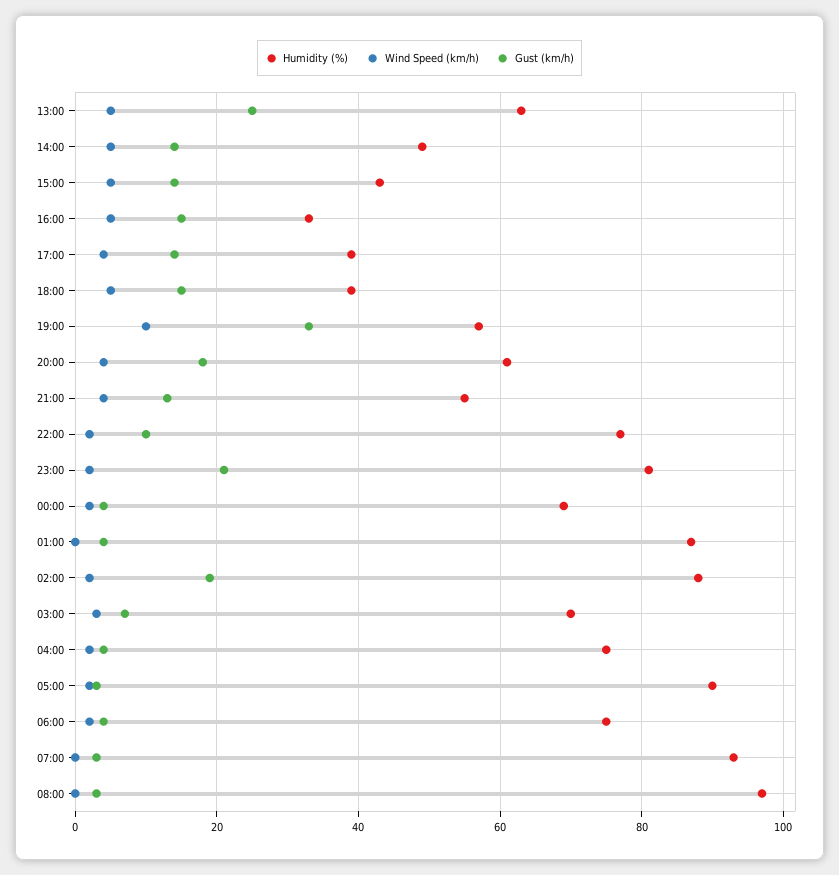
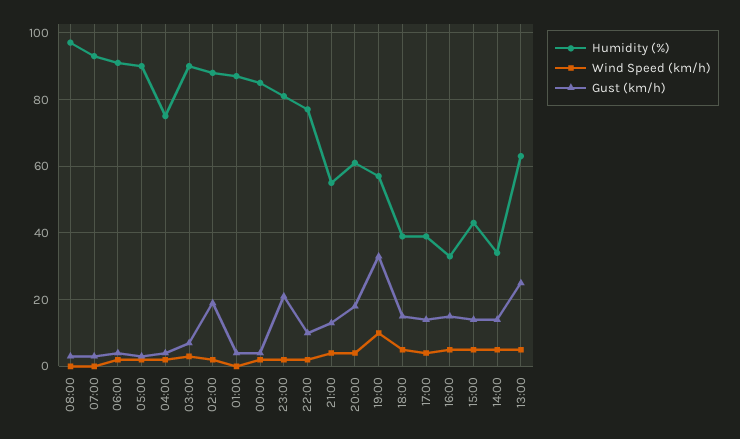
Humidity (%), 14:00: 50 -> 35
Humidity (%), 00:00: 70 -> 85
Humidity (%), 03:00: 70 -> 90
Humidity (%), 06:00: 75 -> 90

